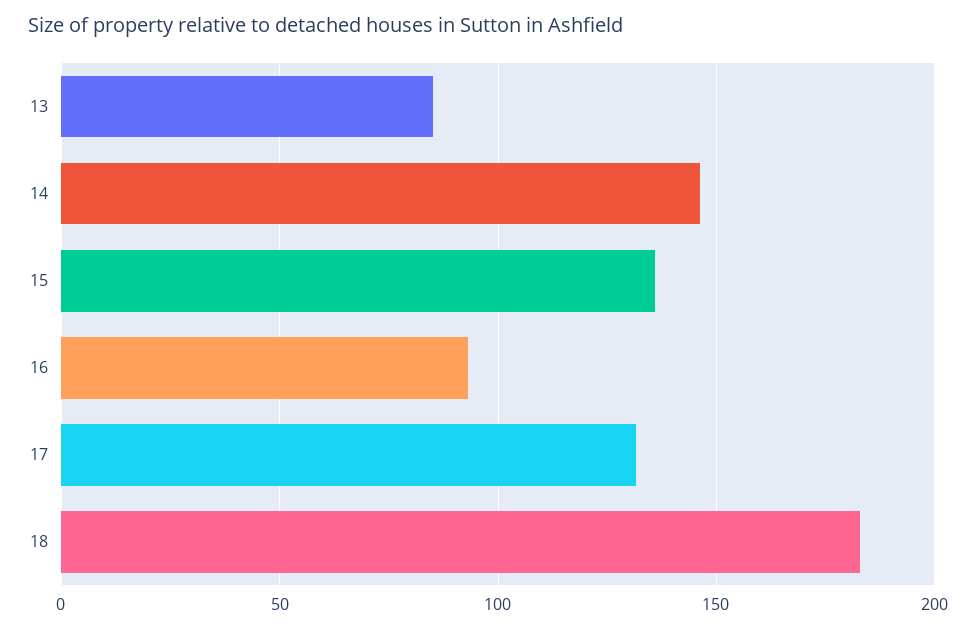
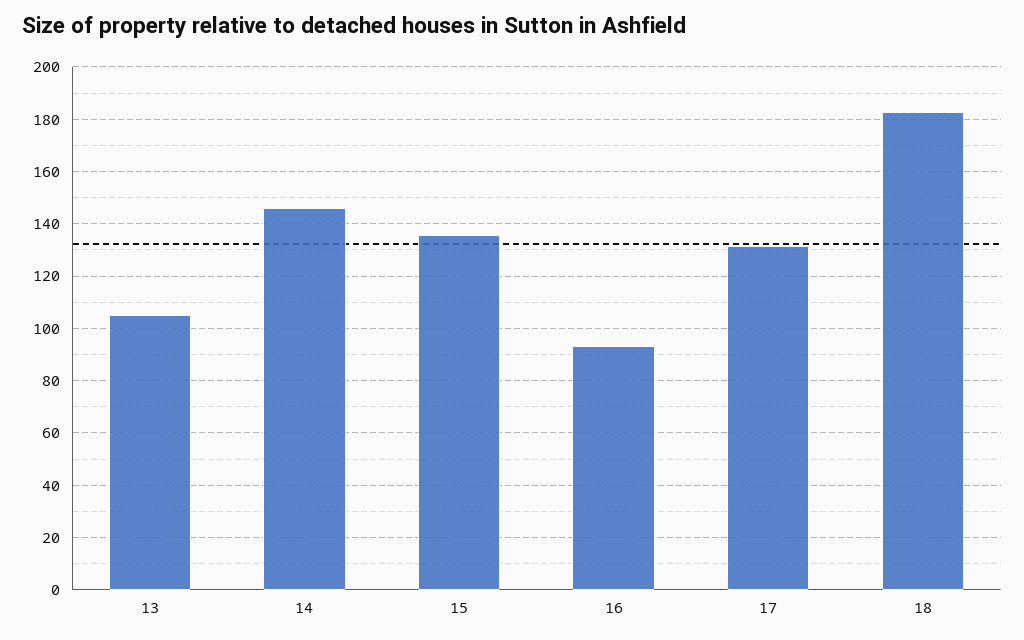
13: 85 -> 105

